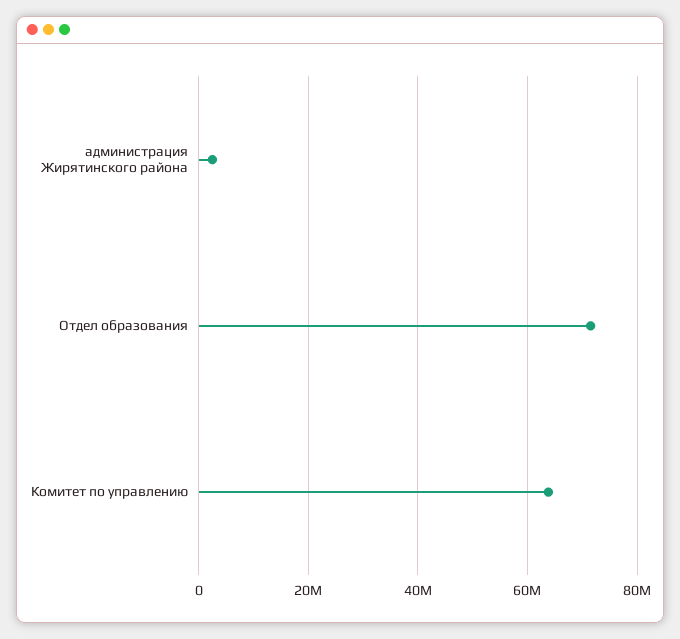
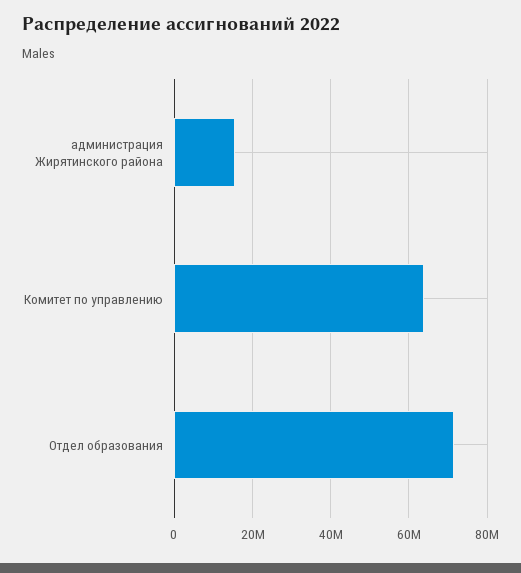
администрация Жирятинского района: 2000000 -> 16000000

